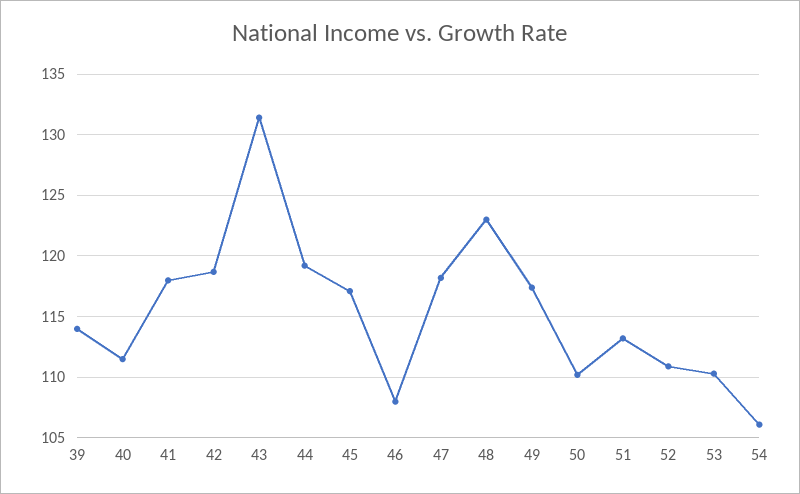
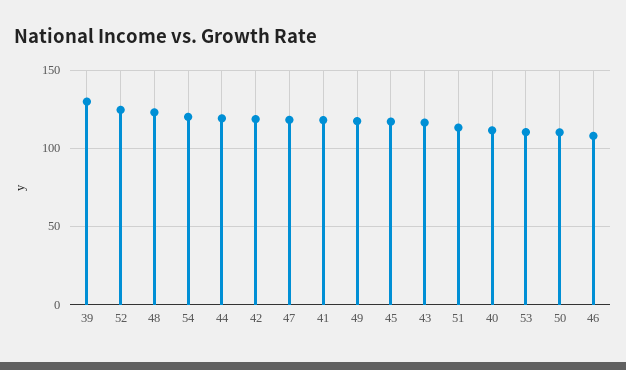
39: 114 -> 130
43: 131.5 -> 115
52: 111 -> 125
54: 106 -> 120

